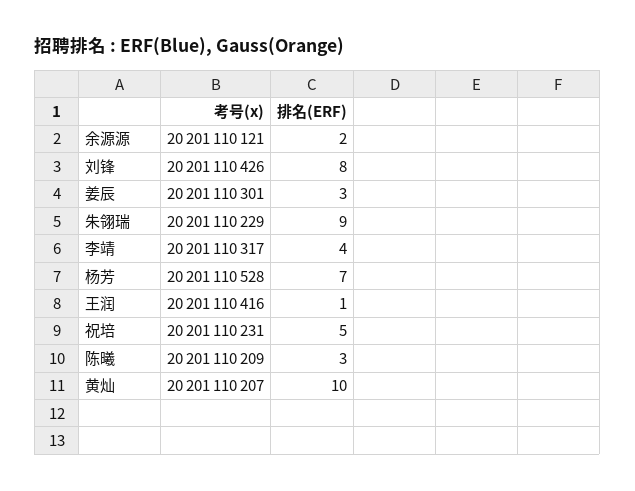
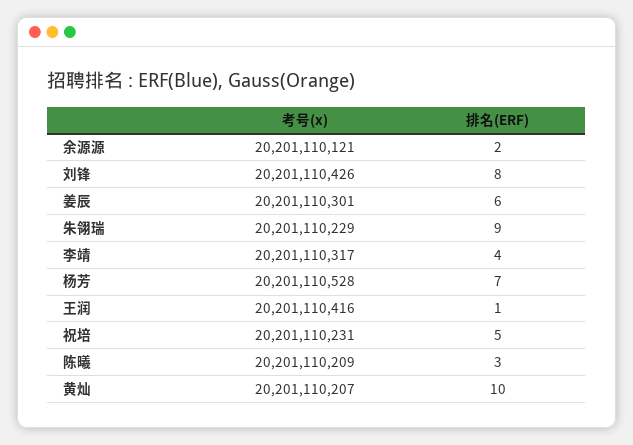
排名(ERF), 姜辰: 3 -> 6

